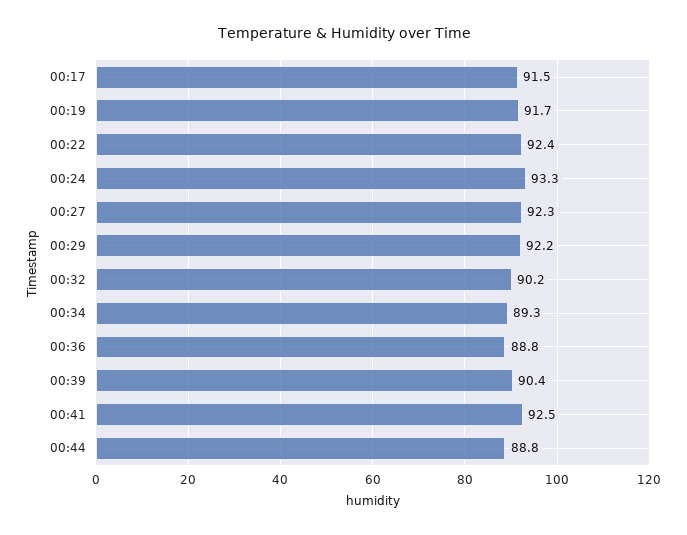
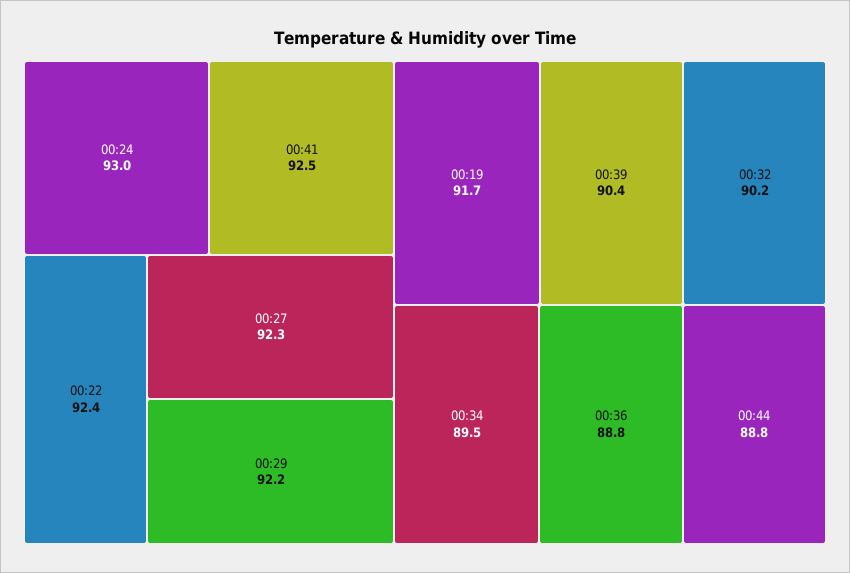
00:17: 91.5 -> none
00:24: 93.3 -> 93
00:34: 89.3 -> 89.5

